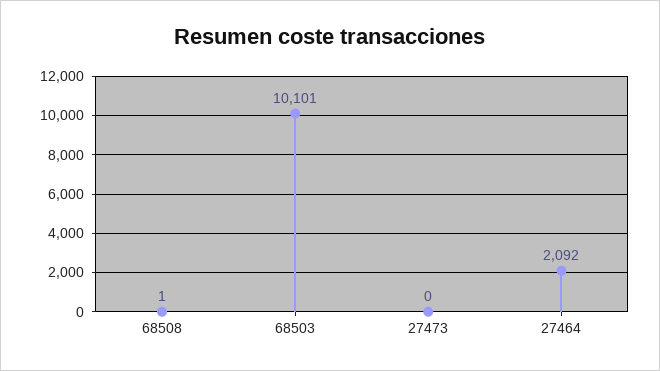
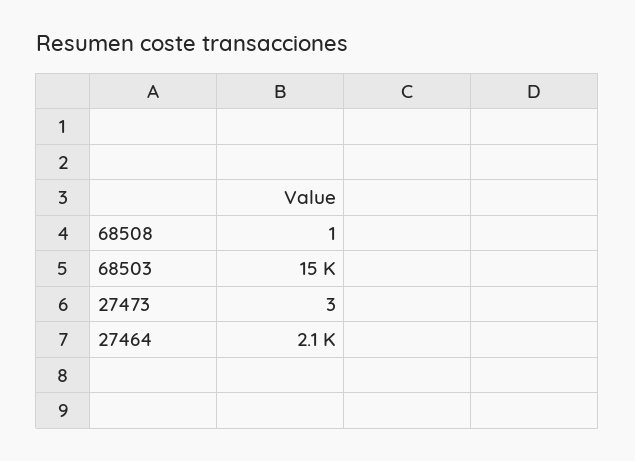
68503: 10101 -> 15000
27473: 0 -> 3

